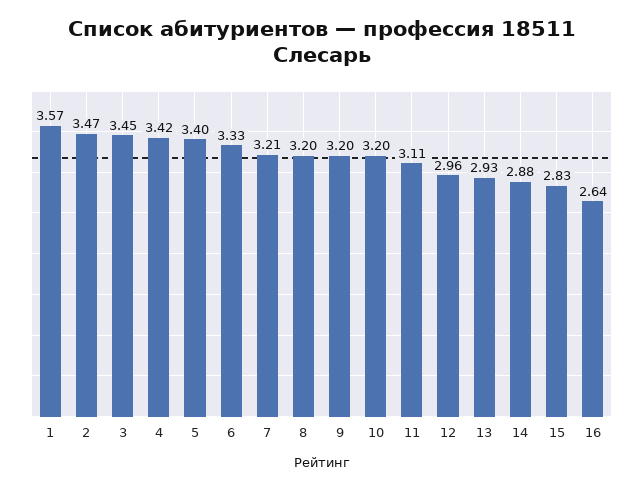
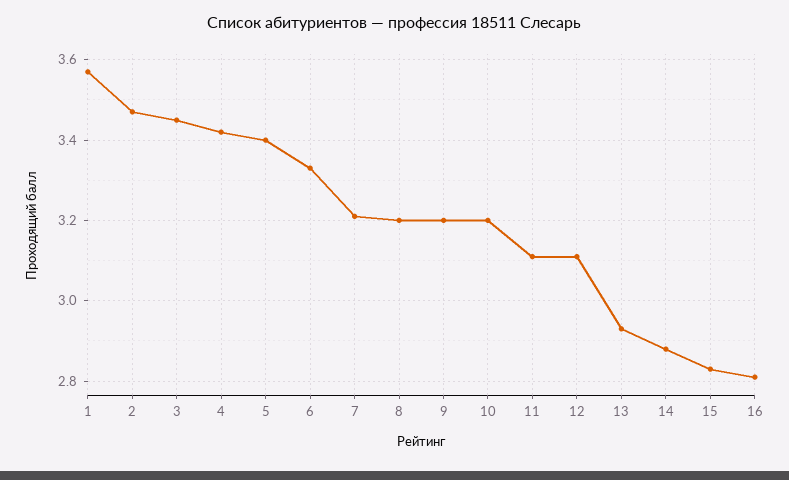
12: 2.96 -> 3.1
16: 2.64 -> 2.8

